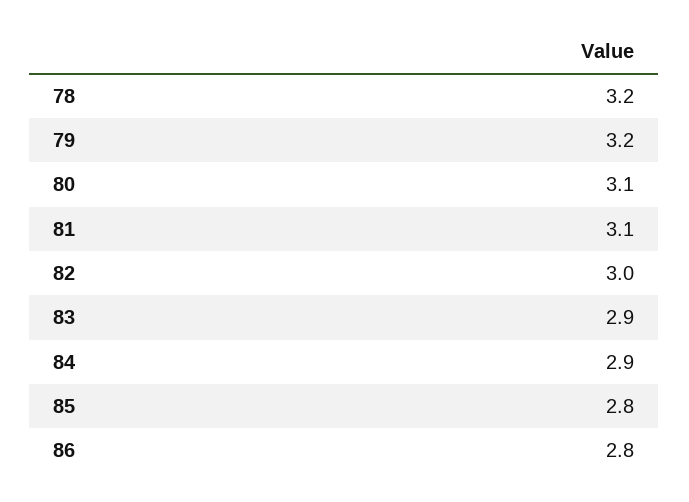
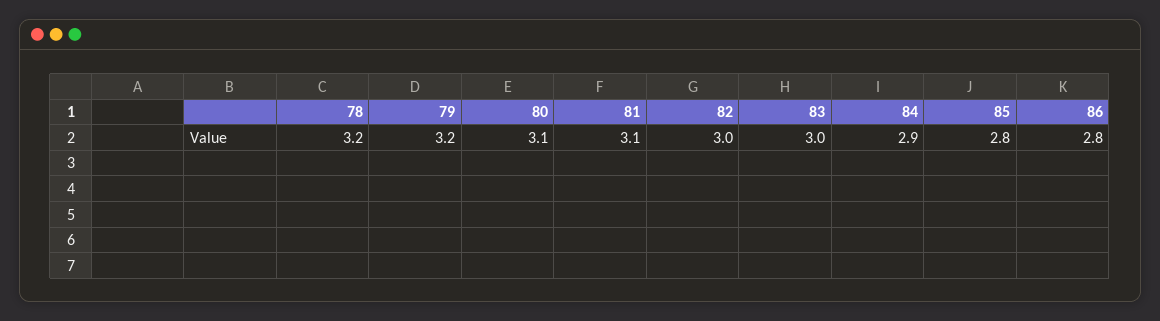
83: 2.9 -> 3

